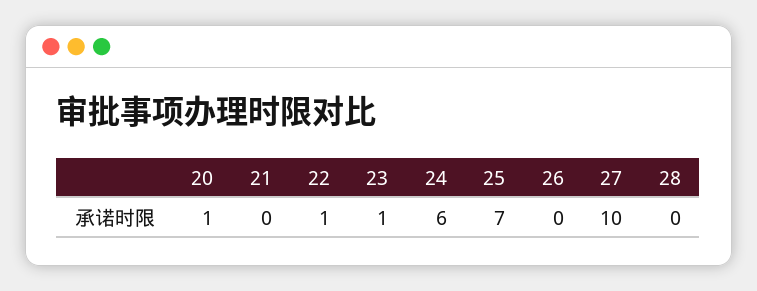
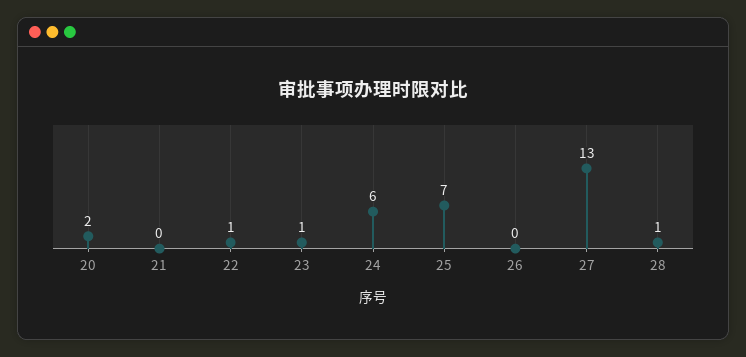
20: 1 -> 2
27: 10 -> 13
28: 0 -> 1

